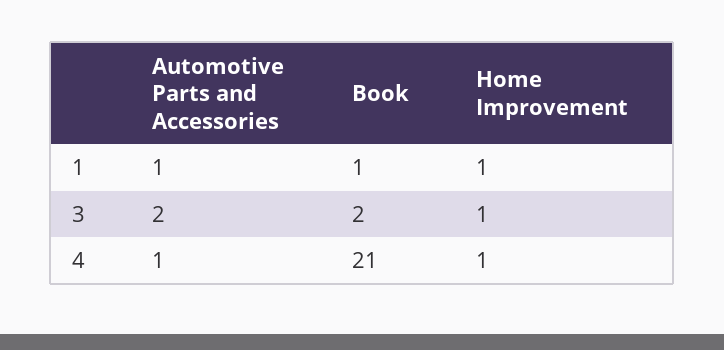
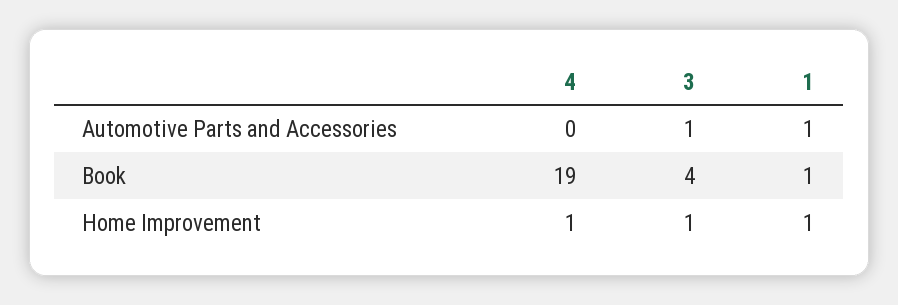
Automotive Parts and Accessories, 3: 2 -> 1
Book, 3: 2 -> 4
Automotive Parts and Accessories, 4: 1 -> 0
Book, 4: 21 -> 19

